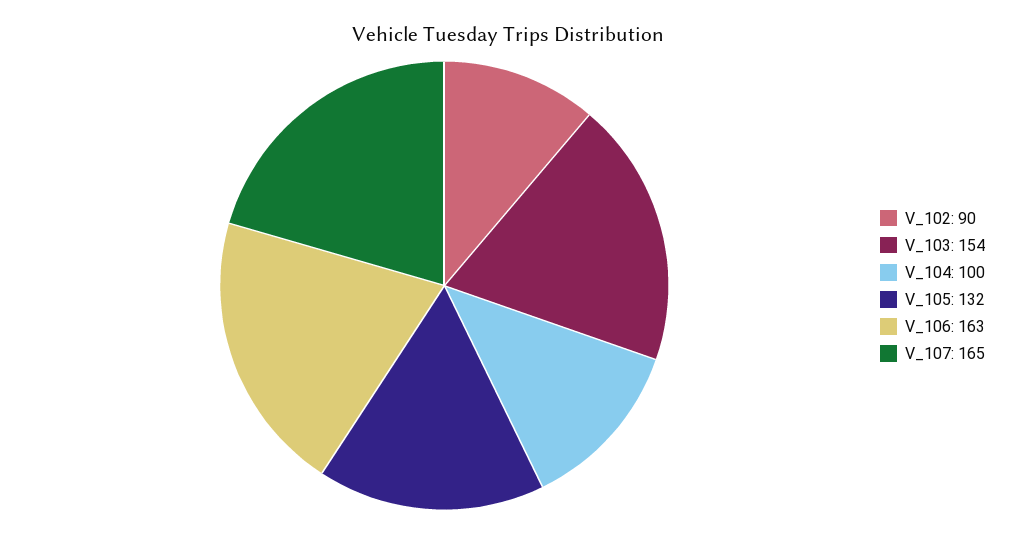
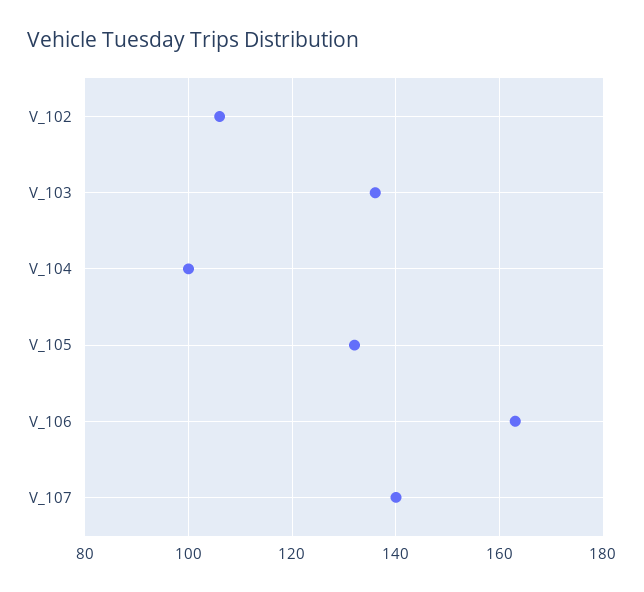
V_102: 90 -> 105
V_103: 154 -> 135
V_107: 165 -> 140

